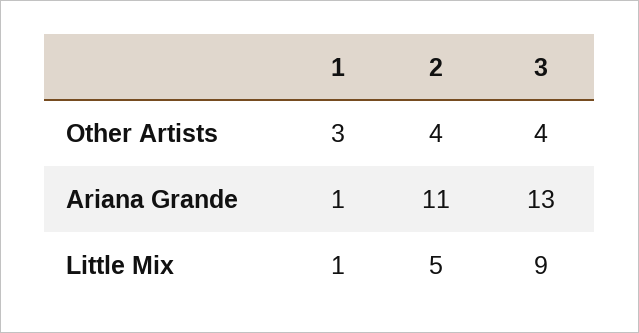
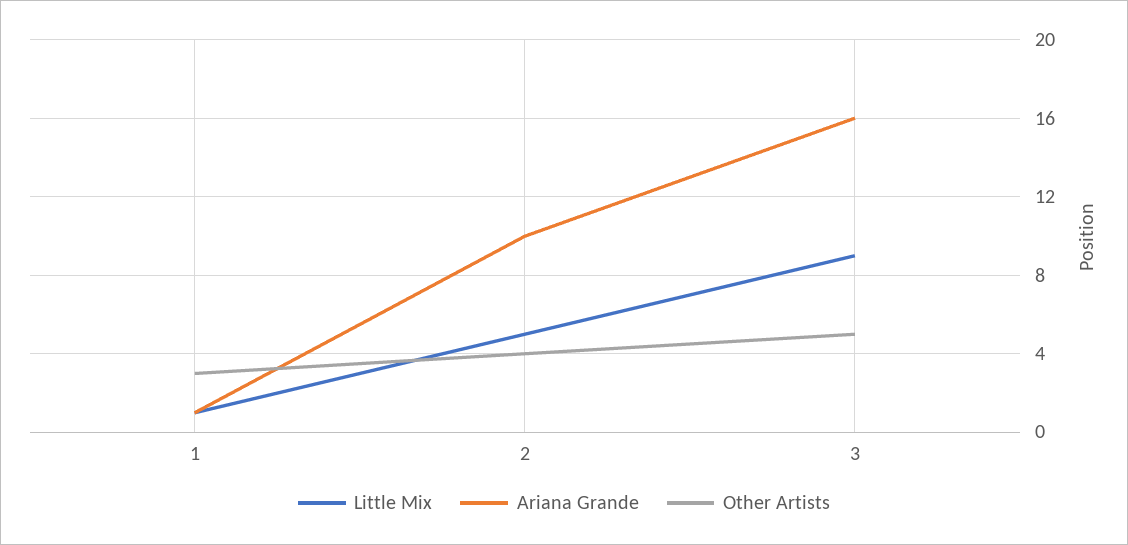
Other Artists, 3: 4 -> 5
Ariana Grande, 2: 11 -> 10
Ariana Grande, 3: 13 -> 16

